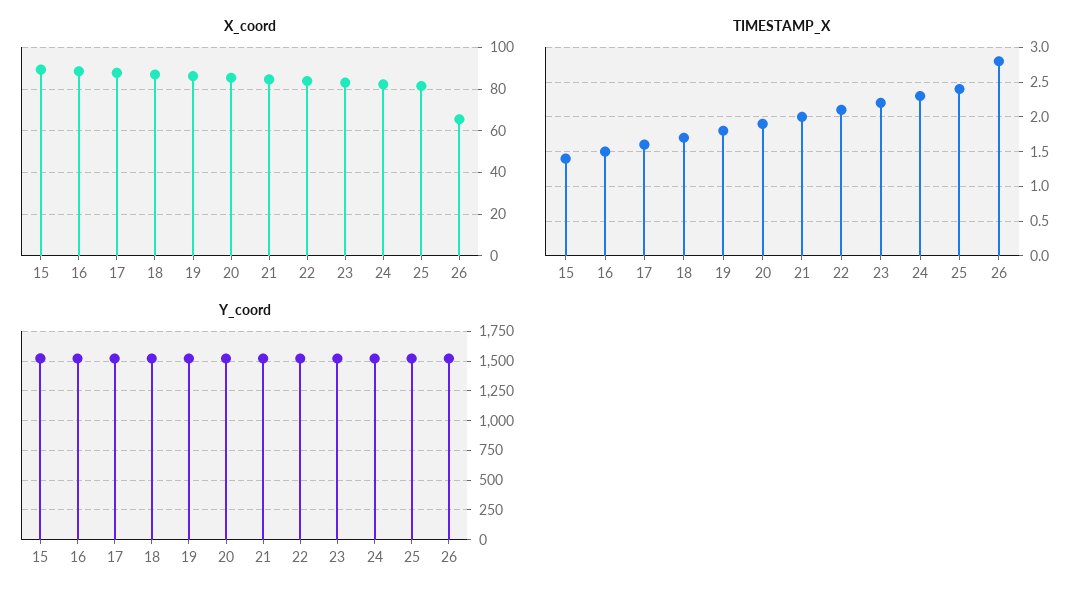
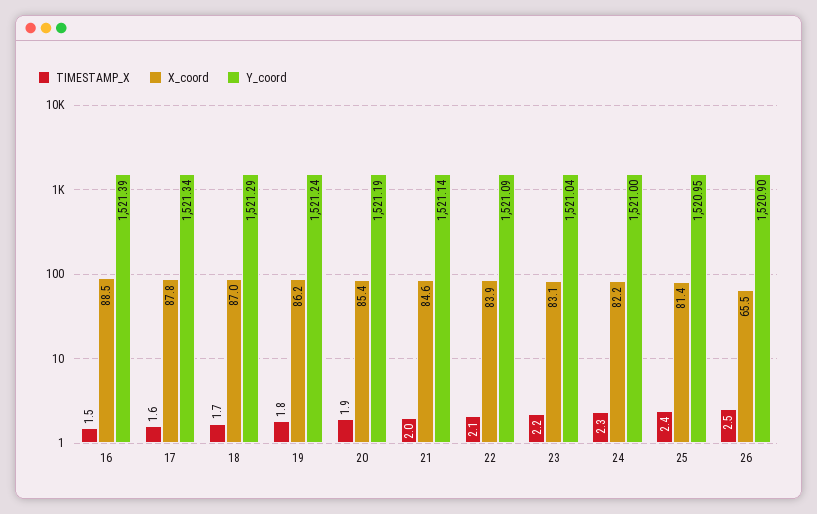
X_coord, 15: 90 -> none
TIMESTAMP_X, 15: 1.4 -> none
TIMESTAMP_X, 26: 2.8 -> 2.5
Y_coord, 15: 1500 -> none

